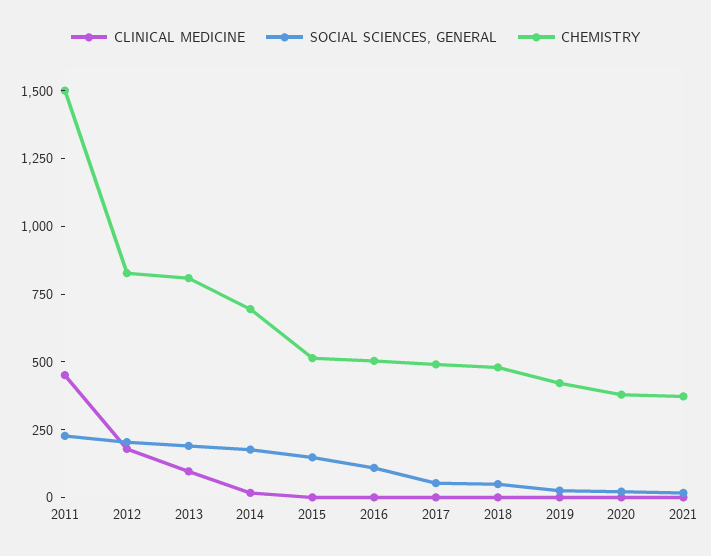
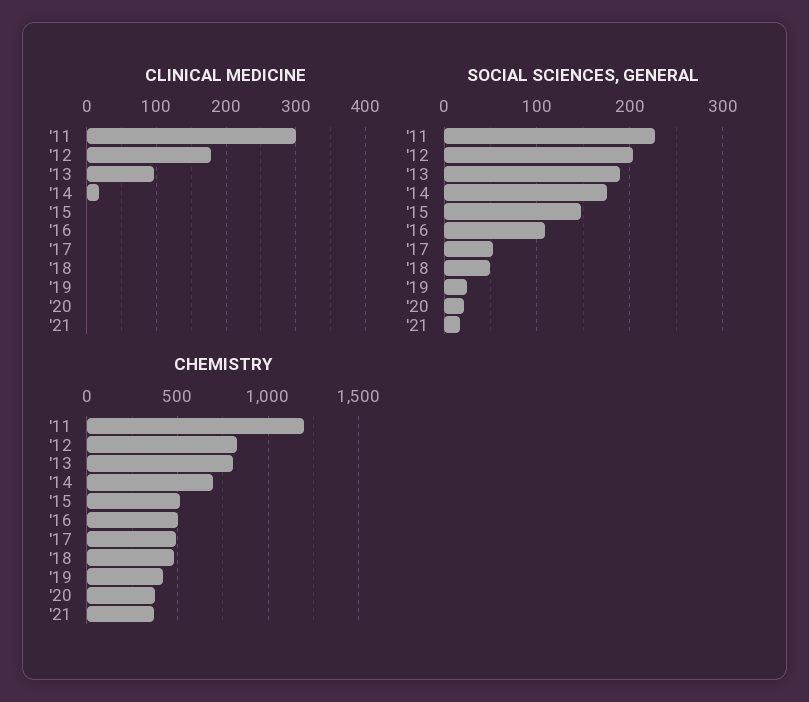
CLINICAL MEDICINE, 2011: 450 -> 300
CHEMISTRY, 2011: 1500 -> 1200

